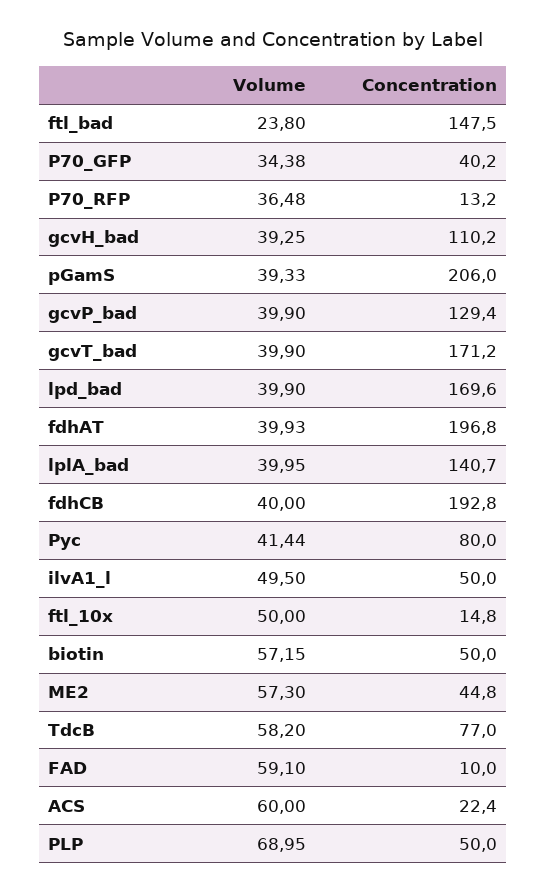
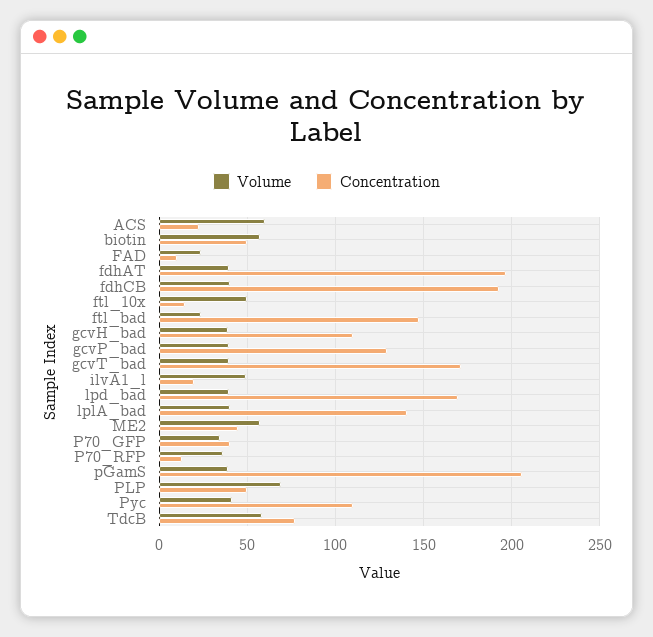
Concentration, Pyc: 80 -> 110
Concentration, ilvA1_l: 50 -> 20
Volume, FAD: 59.1 -> 25

